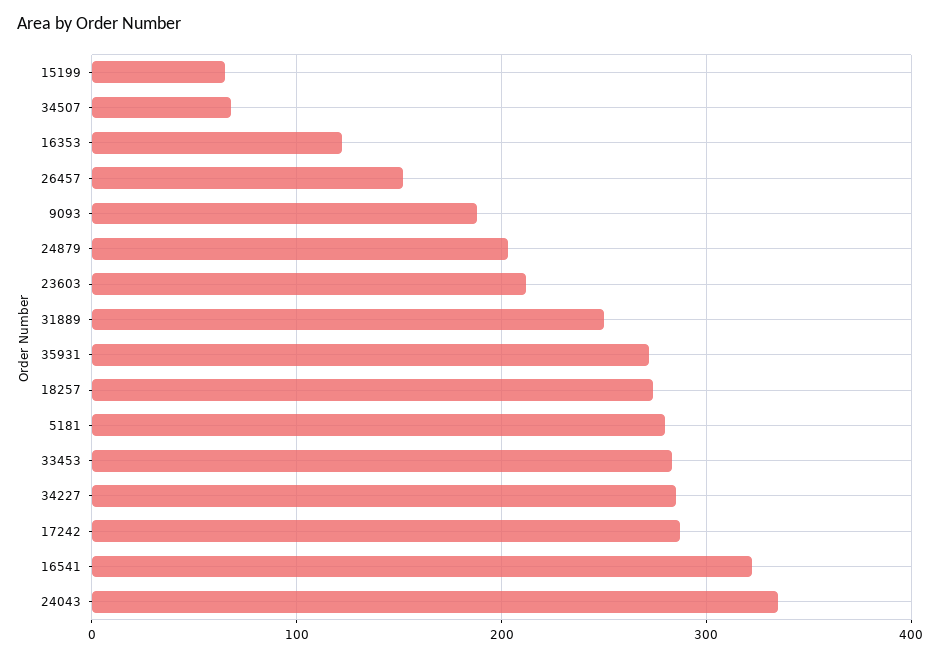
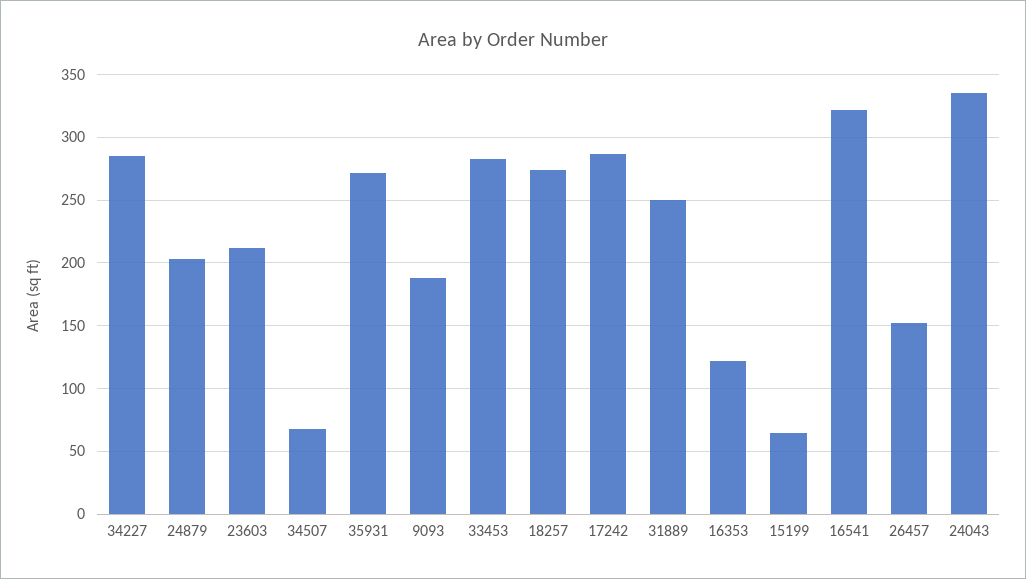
5181: 280 -> none

